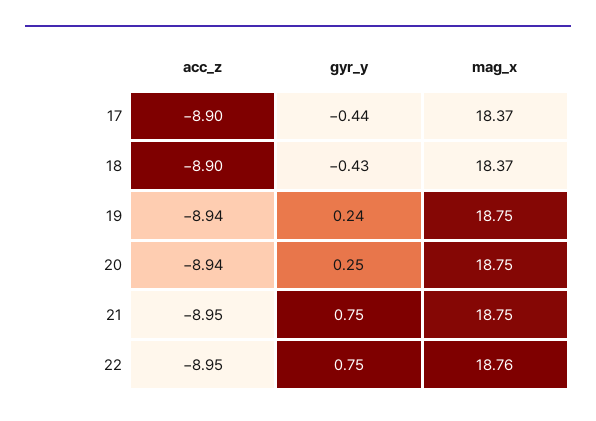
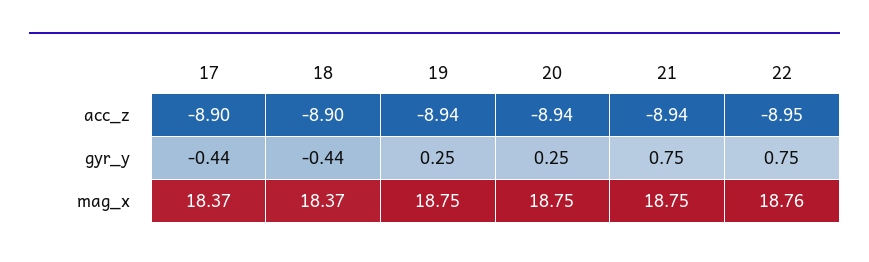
gyr_y, 18: -0.43 -> -0.44
gyr_y, 19: 0.24 -> 0.25
acc_z, 21: -8.95 -> -8.94

